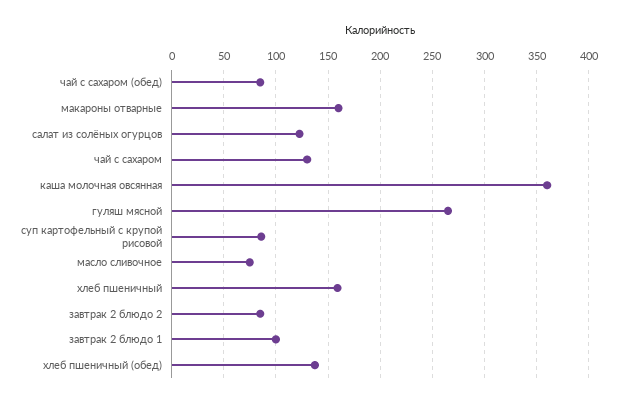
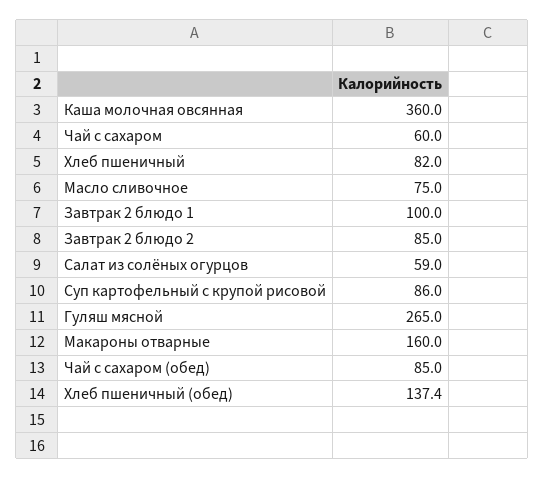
салат из солёных огурцов: 120 -> 59
чай с сахаром: 130 -> 60
хлеб пшеничный: 160 -> 82

